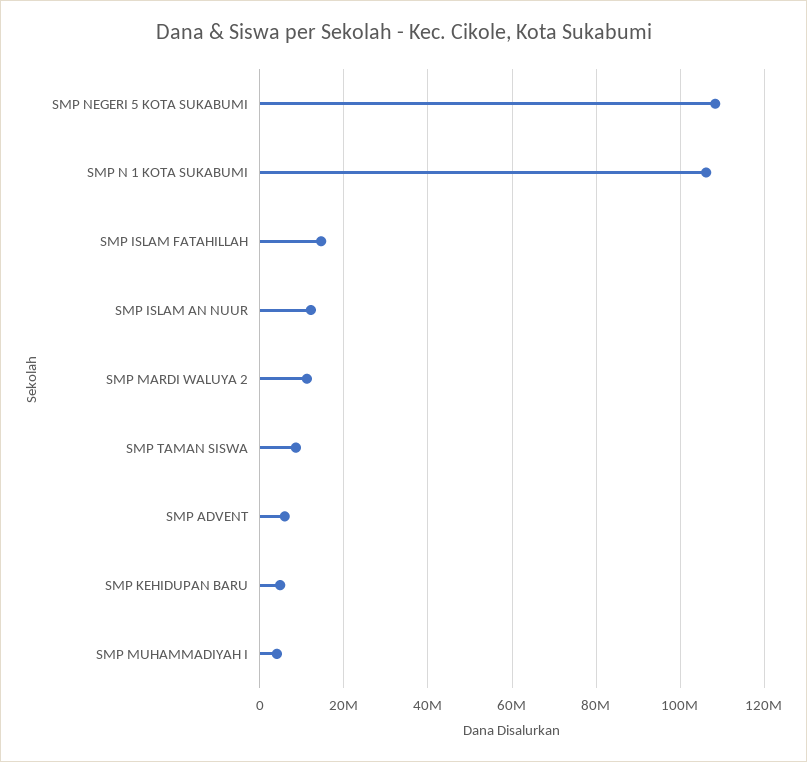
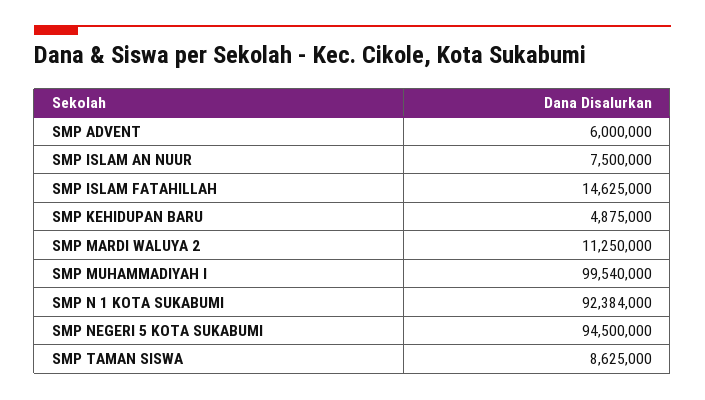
SMP NEGERI 5 KOTA SUKABUMI: 108000000 -> 94500000
SMP N 1 KOTA SUKABUMI: 106000000 -> 92384000
SMP ISLAM AN NUUR: 12000000 -> 7500000
SMP MUHAMMADIYAH I: 4000000 -> 99540000

